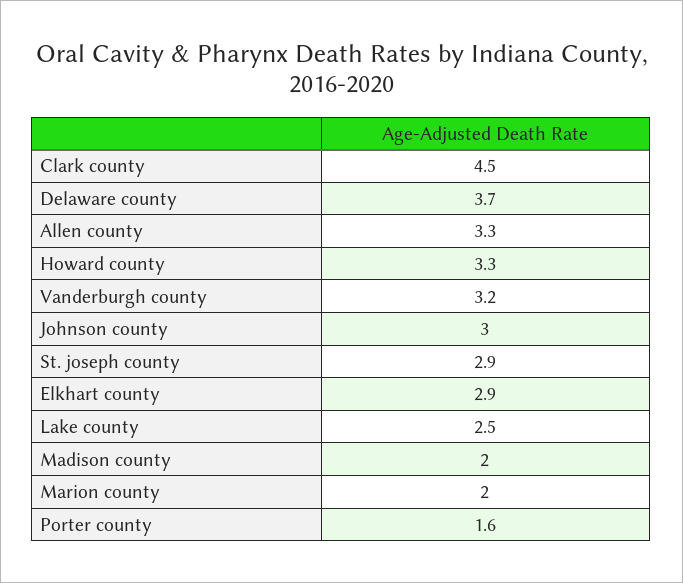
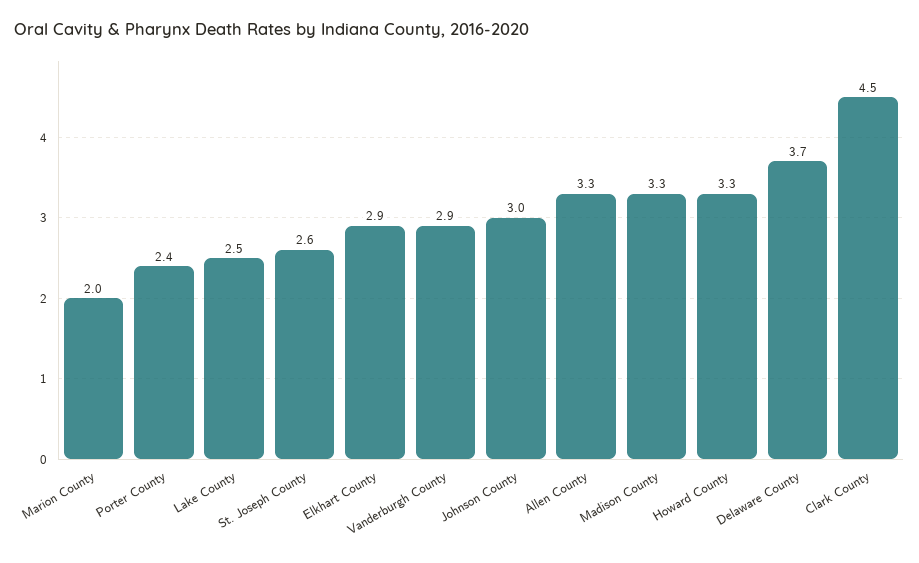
Vanderburgh county: 3.2 -> 2.9
St. joseph county: 2.9 -> 2.6
Madison county: 2 -> 3.3
Porter county: 1.6 -> 2.4

